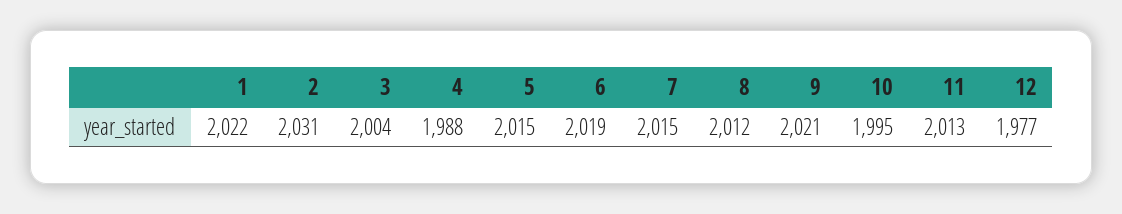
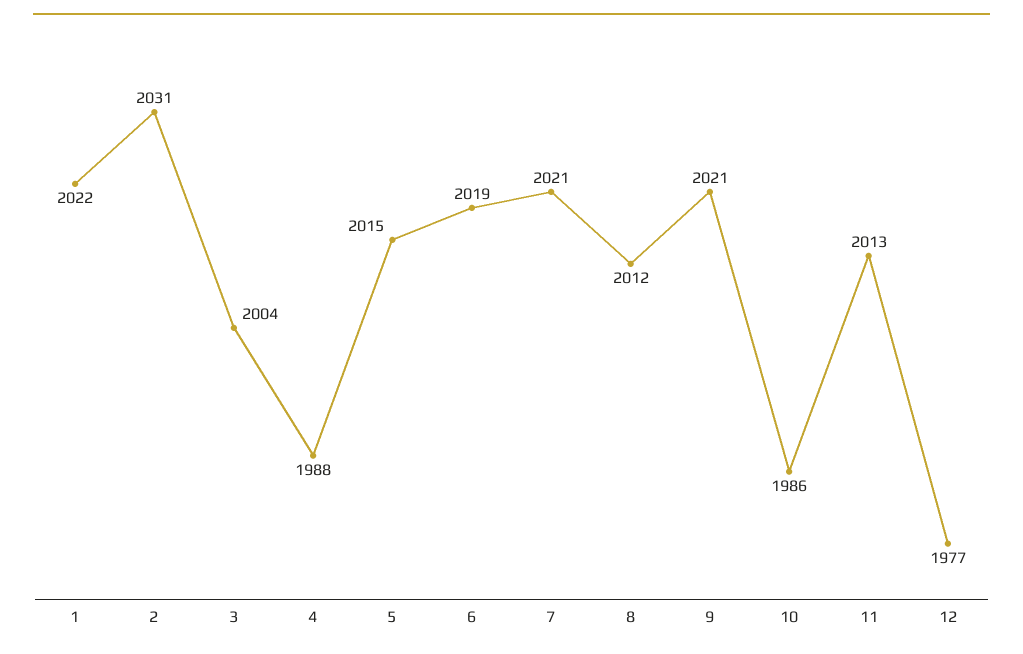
7: 2015 -> 2021
10: 1995 -> 1986

